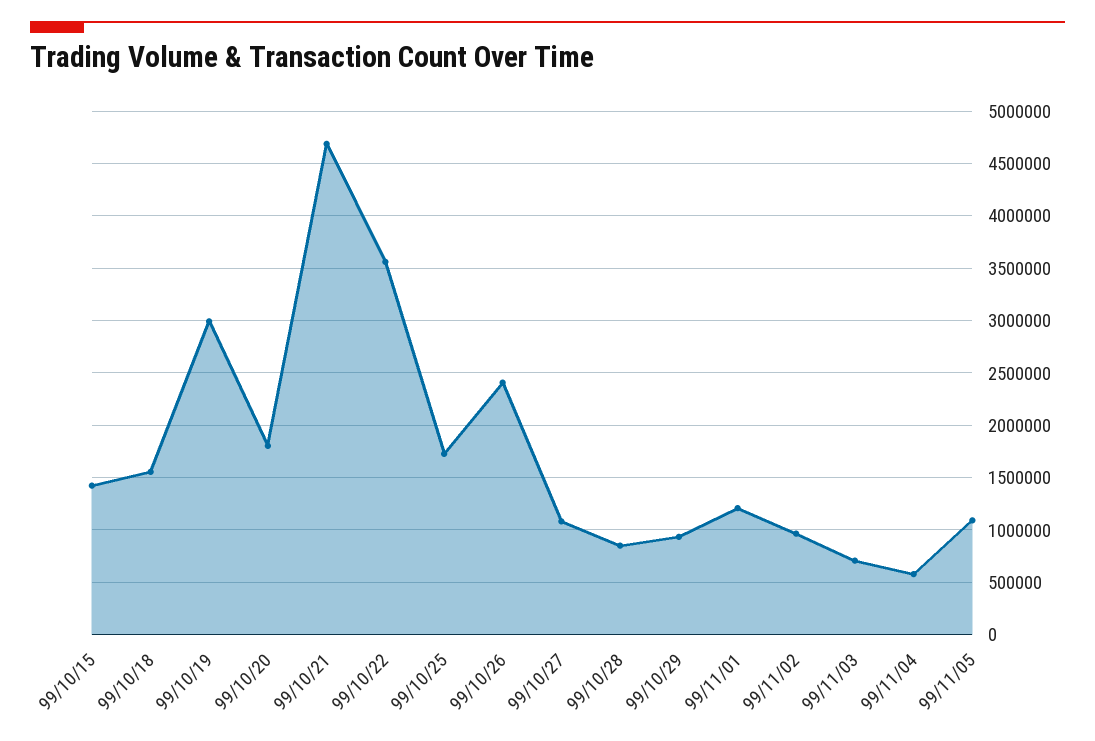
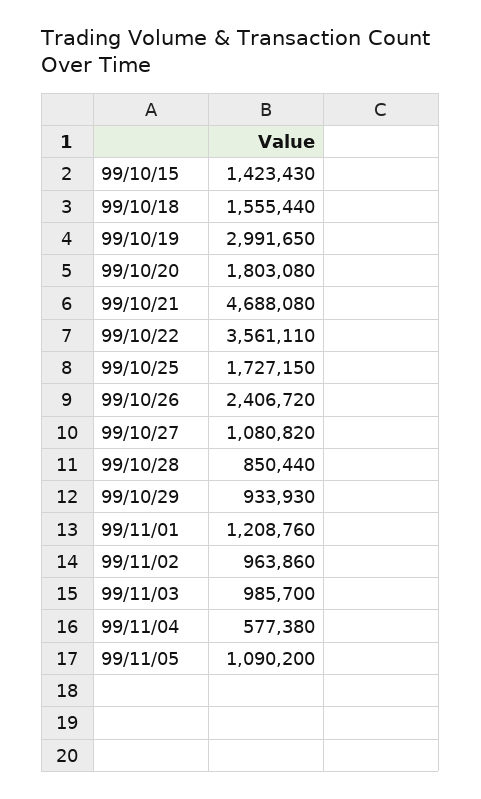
99/11/03: 700000 -> 985700

